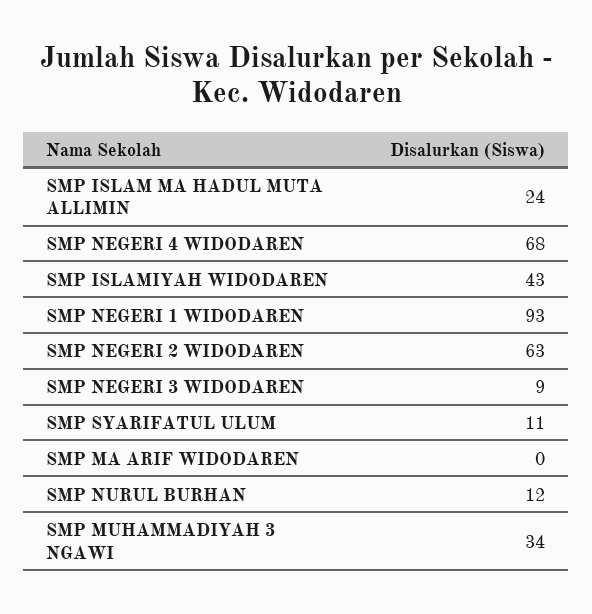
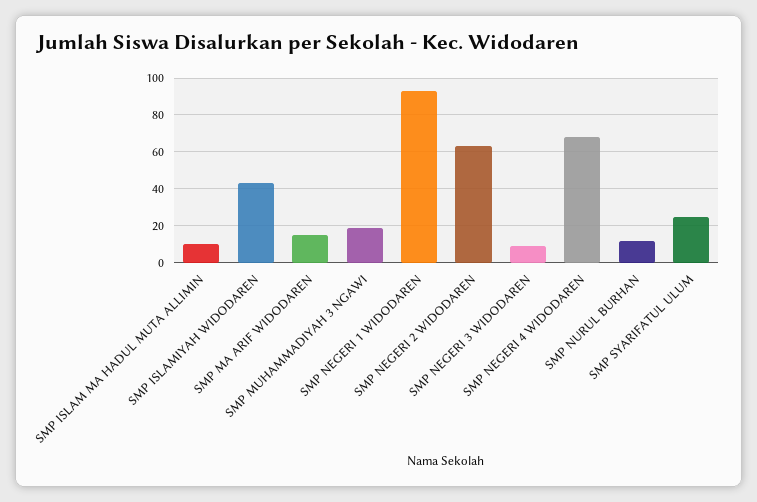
SMP ISLAM MA HADUL MUTA ALLIMIN: 24 -> 10
SMP SYARIFATUL ULUM: 11 -> 25
SMP MA ARIF WIDODAREN: 0 -> 15
SMP MUHAMMADIYAH 3 NGAWI: 34 -> 20

